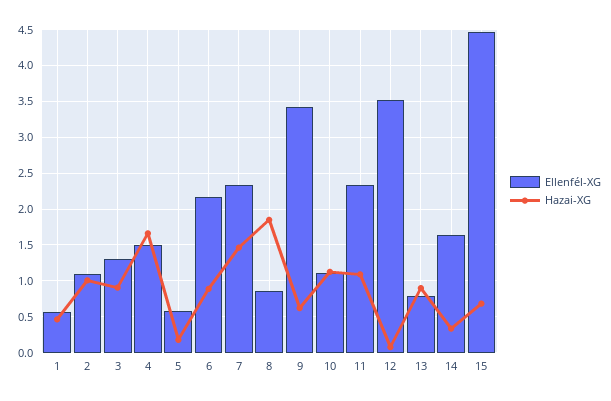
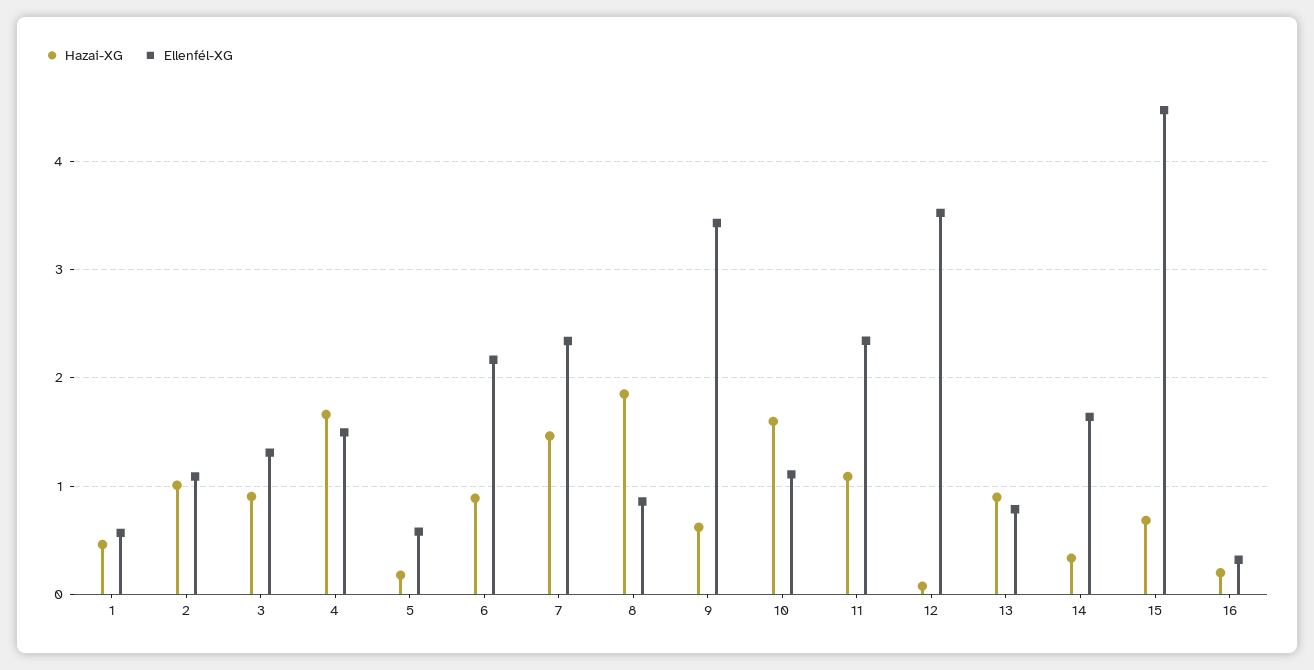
Hazai-XG, 10: 1.1 -> 1.6
Hazai-XG, 16: none -> 0.2
Ellenfél-XG, 16: none -> 0.3

